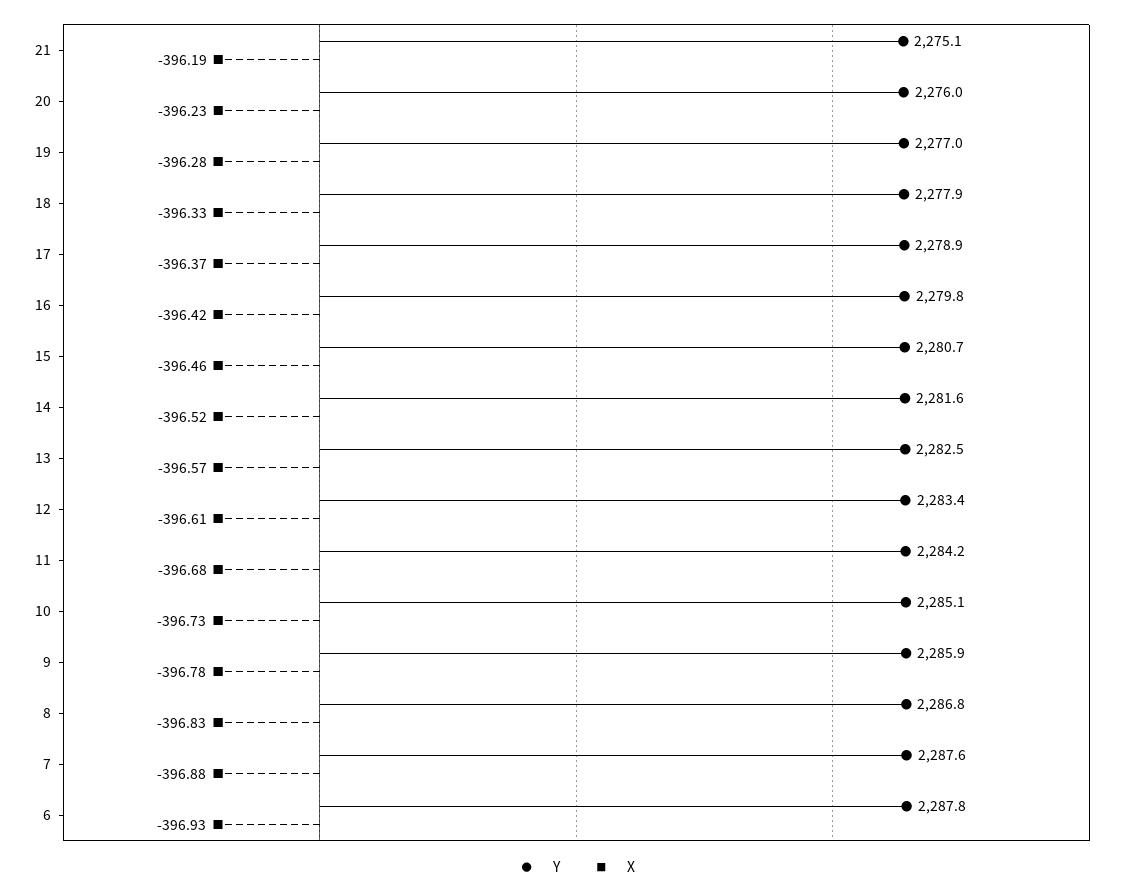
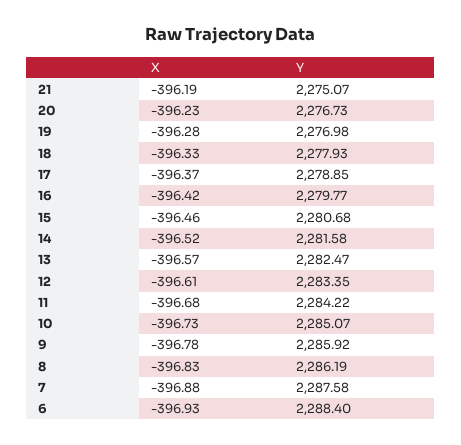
Y, 20: 2276 -> 2276.73
Y, 8: 2286.8 -> 2286.19
Y, 6: 2287.8 -> 2288.4

